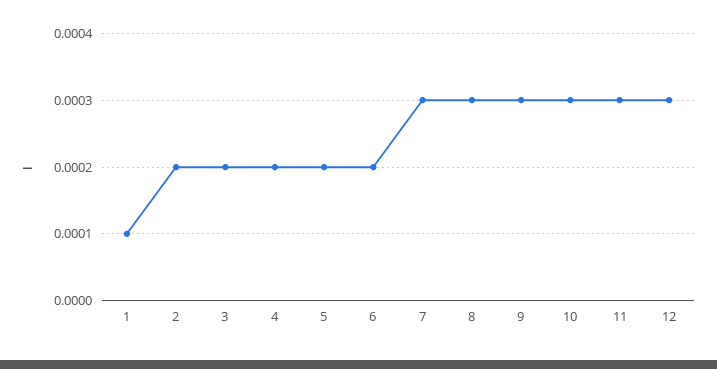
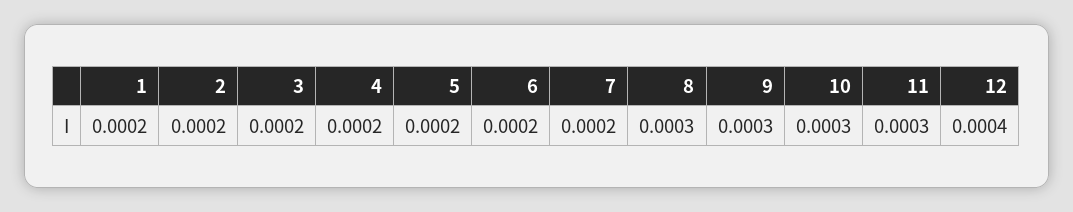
1: 0.0001 -> 0.0002
7: 0.0003 -> 0.0002
12: 0.0003 -> 0.0004

